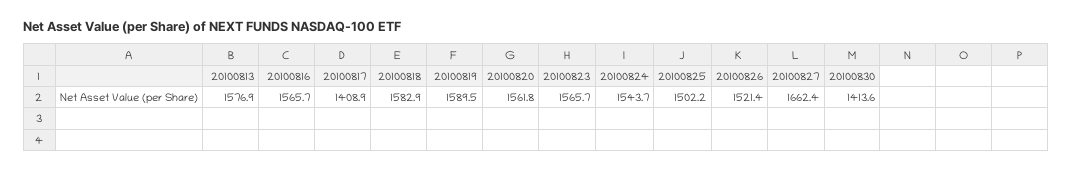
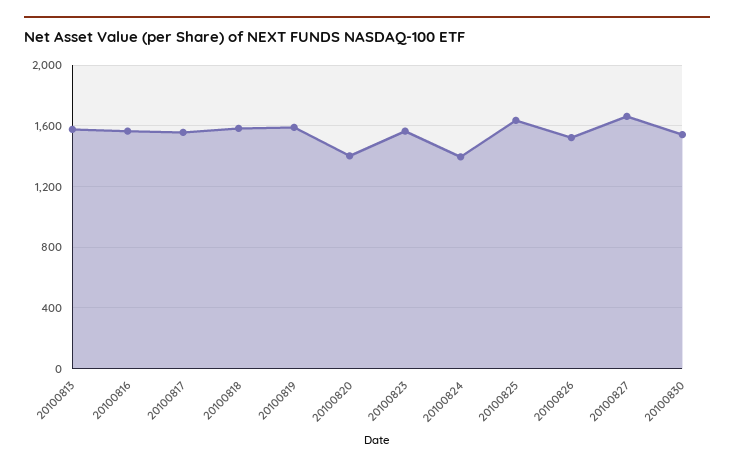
20100817: 1408.9 -> 1550
20100820: 1561.8 -> 1400
20100824: 1543.7 -> 1400
20100825: 1502.2 -> 1650
20100830: 1413.6 -> 1550

